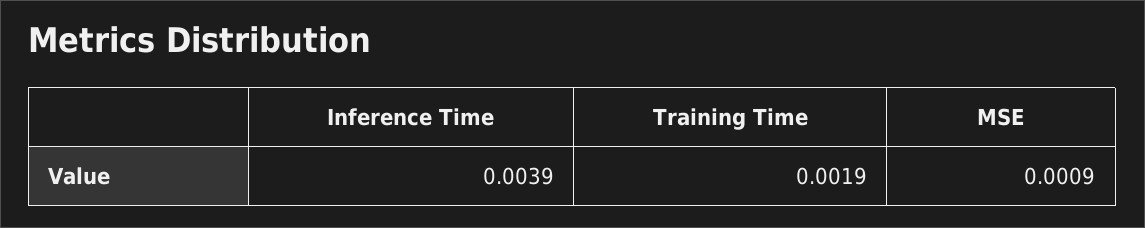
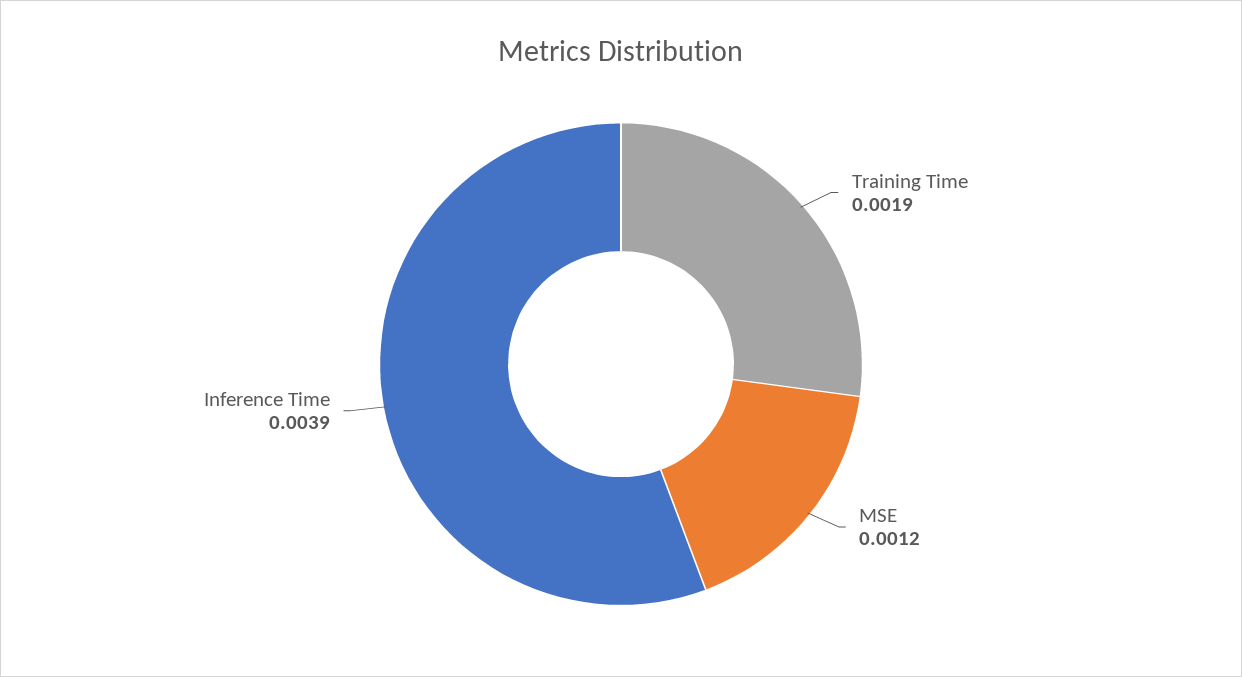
MSE: 0.0009 -> 0.0012

